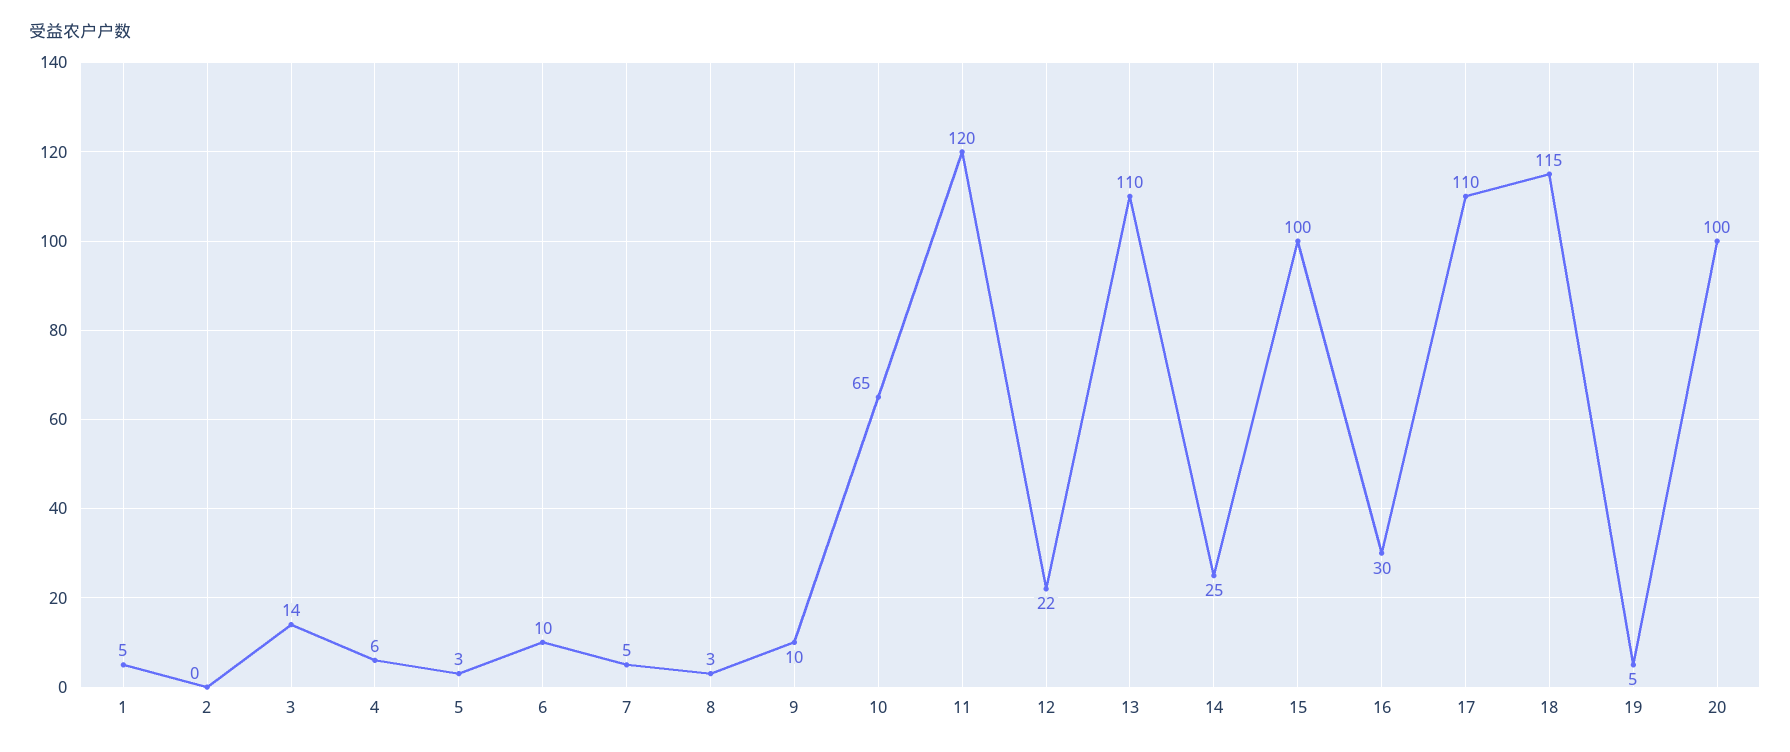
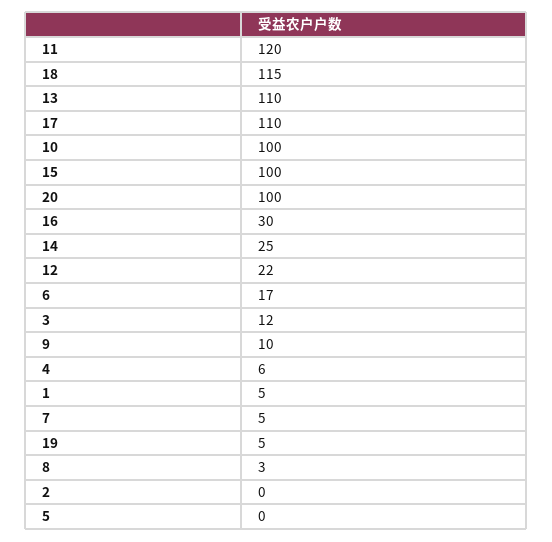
3: 14 -> 12
5: 3 -> 0
6: 10 -> 17
10: 65 -> 100

